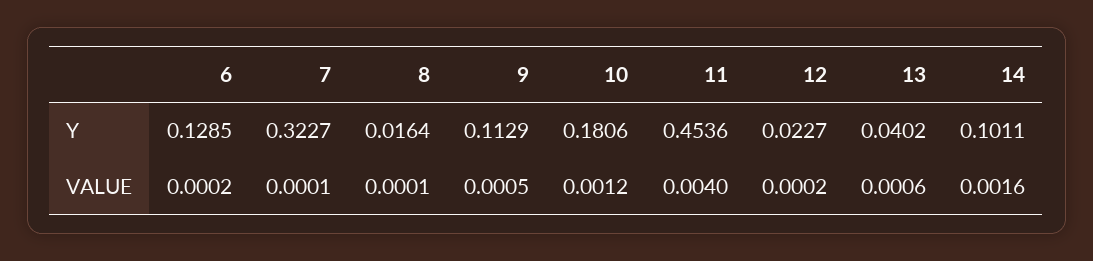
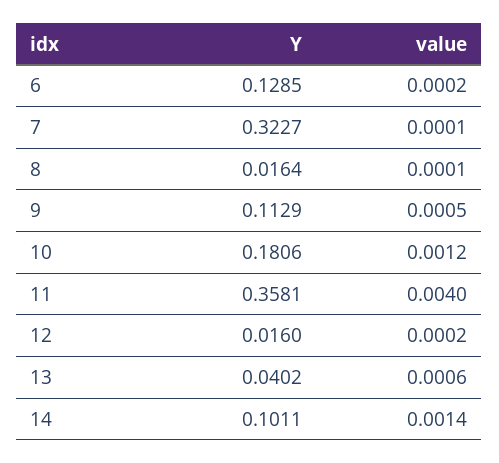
11, Y: 0.4536 -> 0.3581
12, Y: 0.0227 -> 0.016
14, VALUE: 0.0016 -> 0.0014

